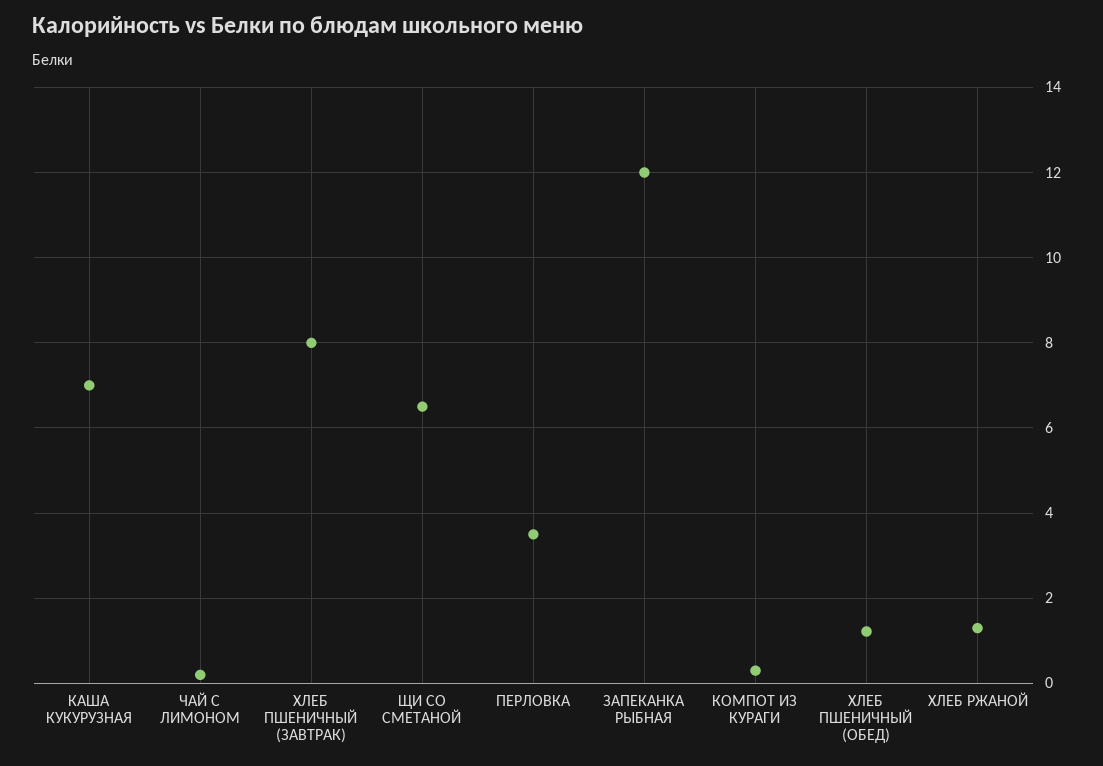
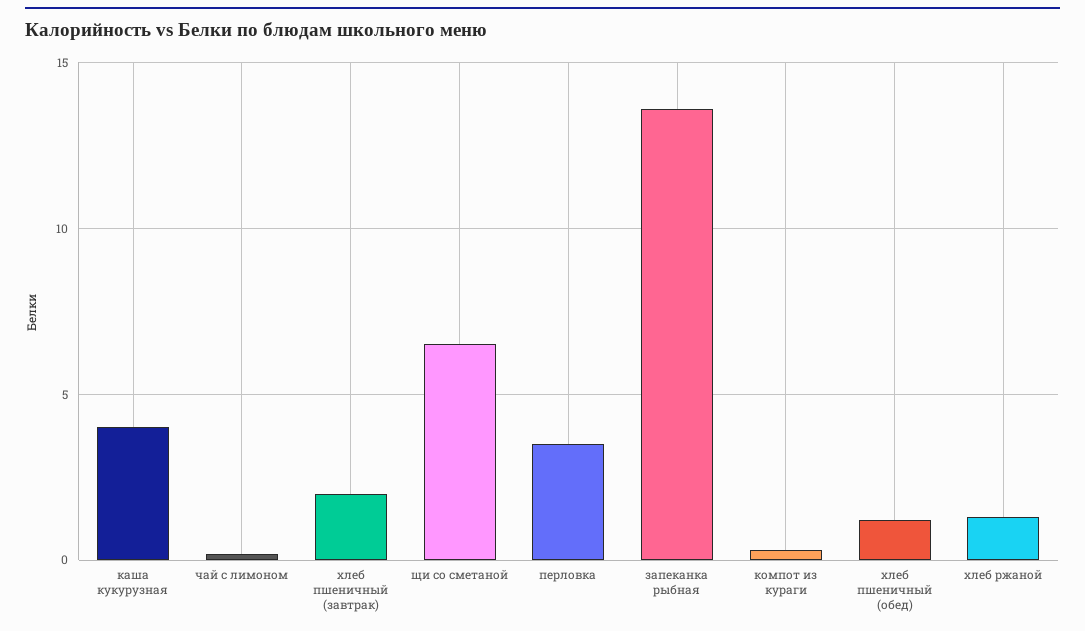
КАША КУКУРУЗНАЯ: 7 -> 4
ХЛЕБ ПШЕНИЧНЫЙ (ЗАВТРАК): 8 -> 2
ЗАПЕКАНКА РЫБНАЯ: 12 -> 13.5

